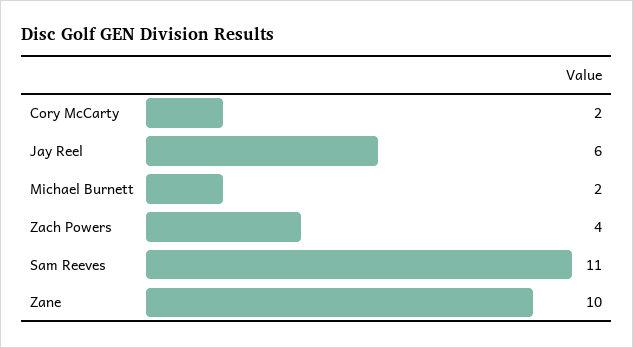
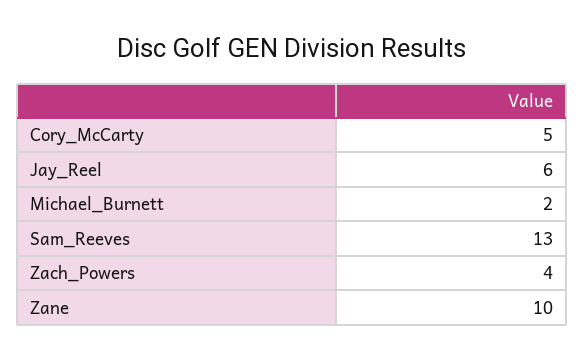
Cory McCarty: 2 -> 5
Sam Reeves: 11 -> 13

